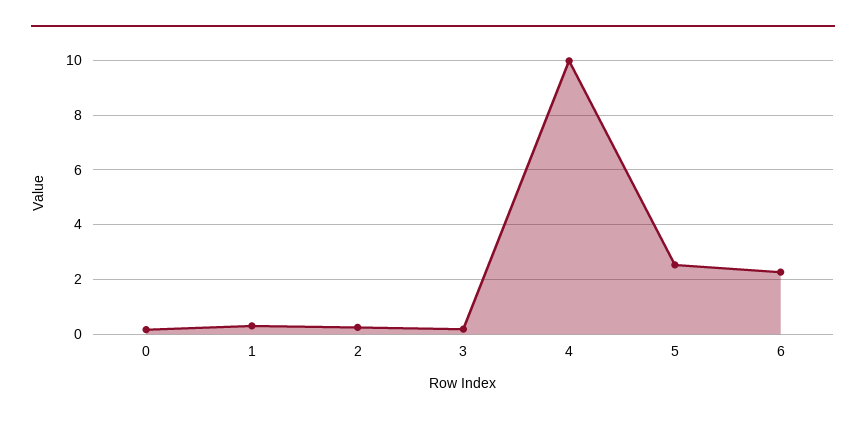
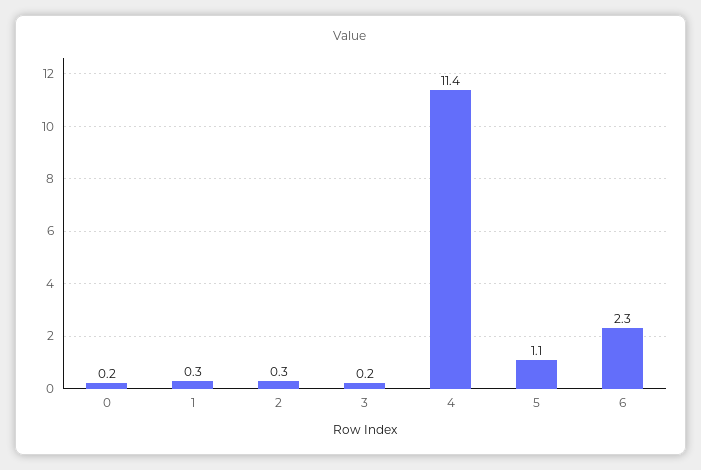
4: 10 -> 11.4
5: 2.5 -> 1.1

